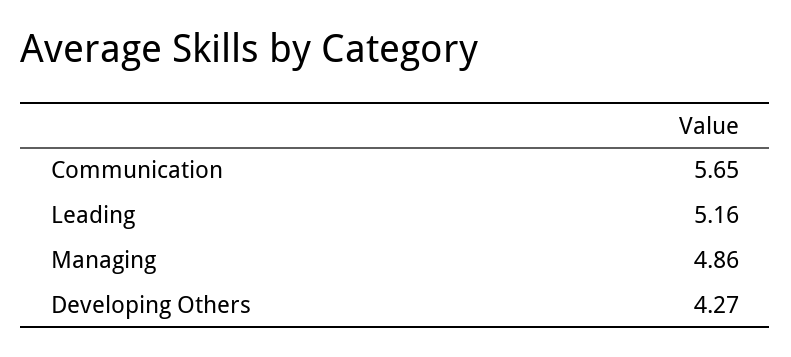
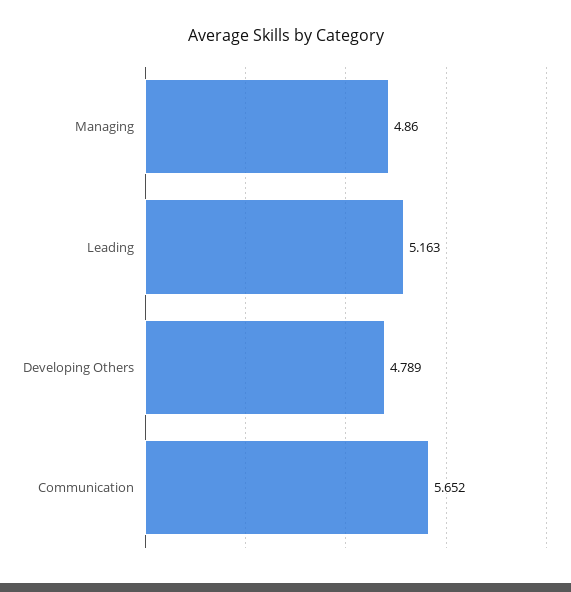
Developing Others: 4.27 -> 4.789

